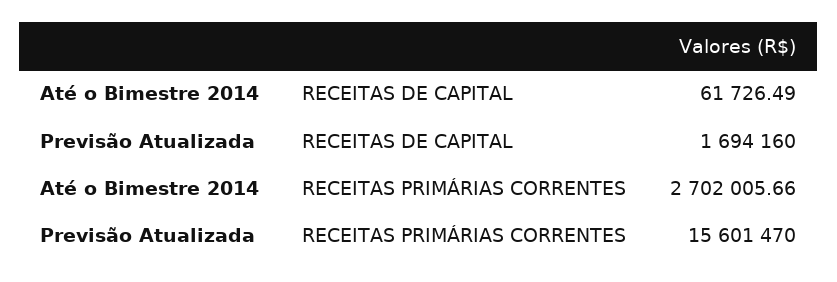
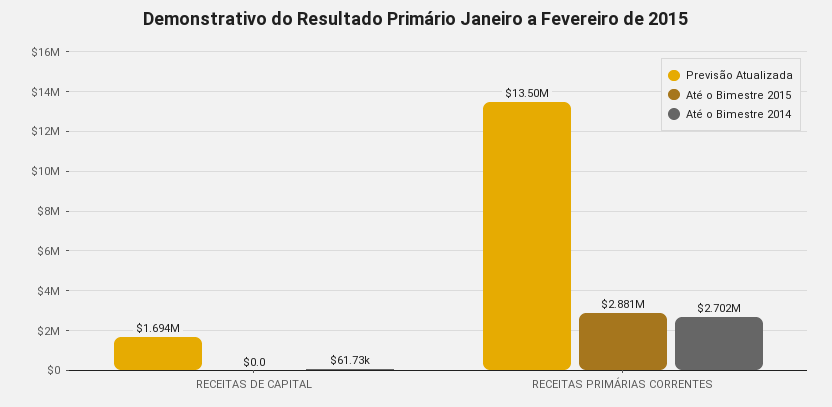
Previsão Atualizada, RECEITAS PRIMÁRIAS CORRENTES: 15601470 -> 13500000
Até o Bimestre 2015, RECEITAS DE CAPITAL: none -> 0
Até o Bimestre 2015, RECEITAS PRIMÁRIAS CORRENTES: none -> 2881000

